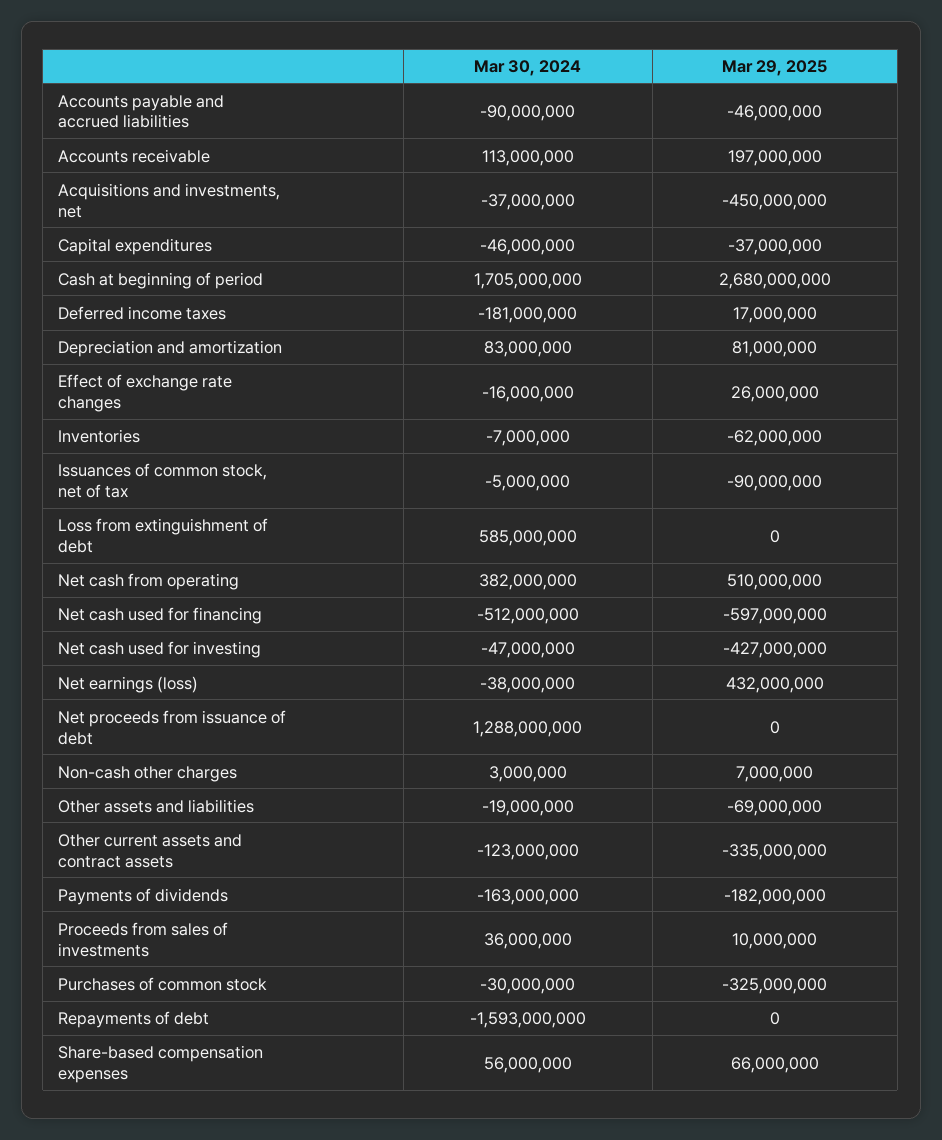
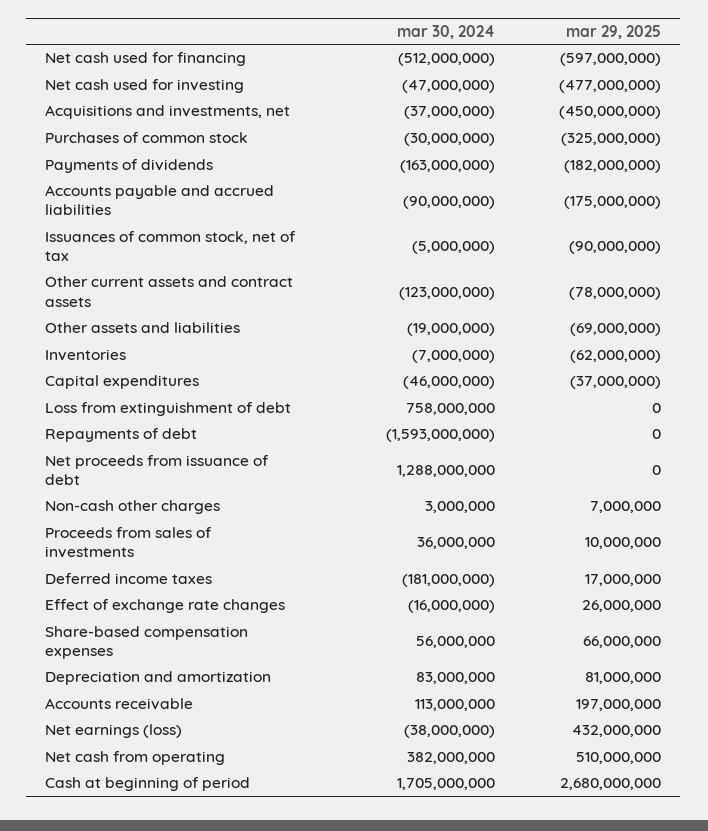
Mar 29, 2025, Accounts payable and accrued liabilities: -46000000 -> -175000000
Mar 30, 2024, Loss from extinguishment of debt: 585000000 -> 758000000
Mar 29, 2025, Net cash used for investing: -427000000 -> -477000000
Mar 29, 2025, Other current assets and contract assets: -335000000 -> -78000000

